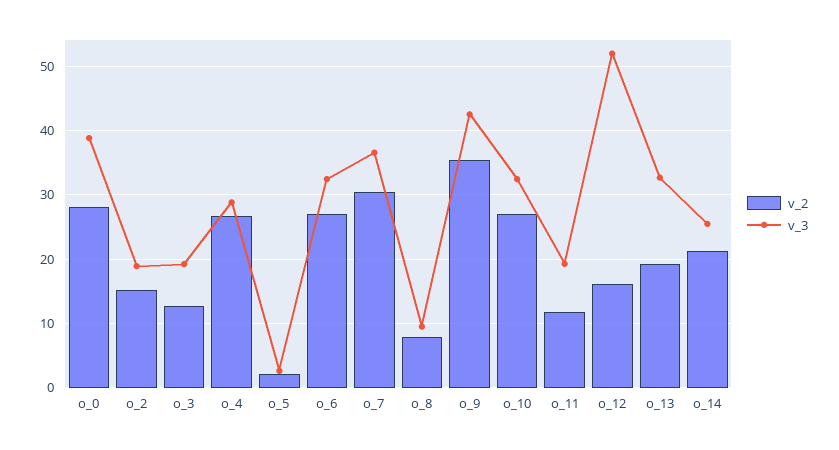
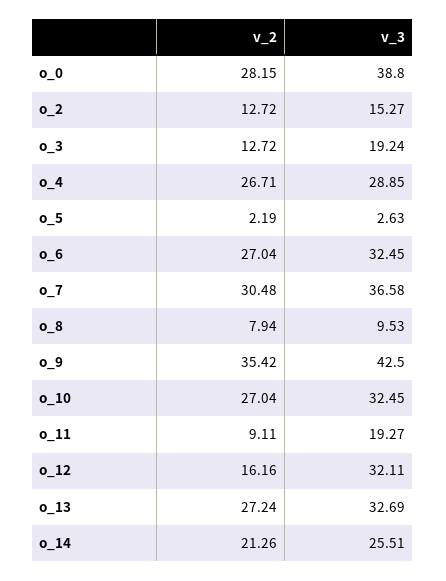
v_2, o_2: 15 -> 12.72
v_3, o_2: 19 -> 15.27
v_2, o_11: 12 -> 9.11
v_3, o_12: 52 -> 32.11
v_2, o_13: 19 -> 27.24

